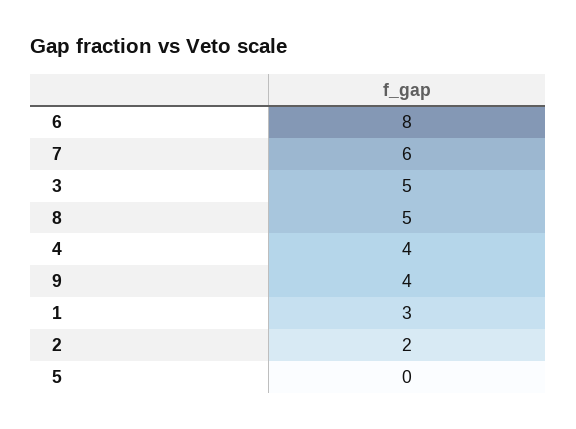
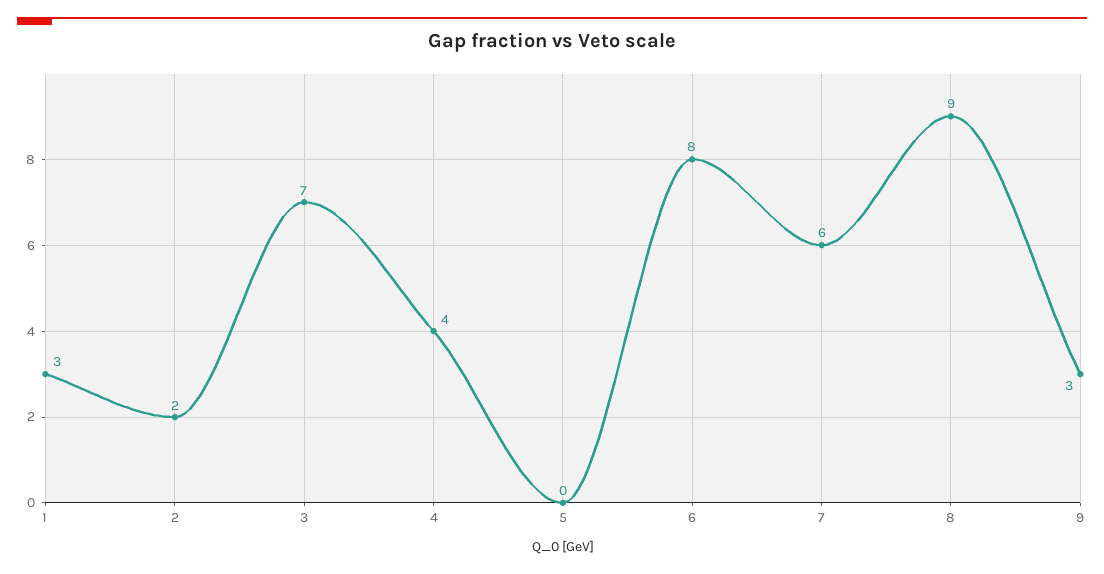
3: 5 -> 7
8: 5 -> 9
9: 4 -> 3

